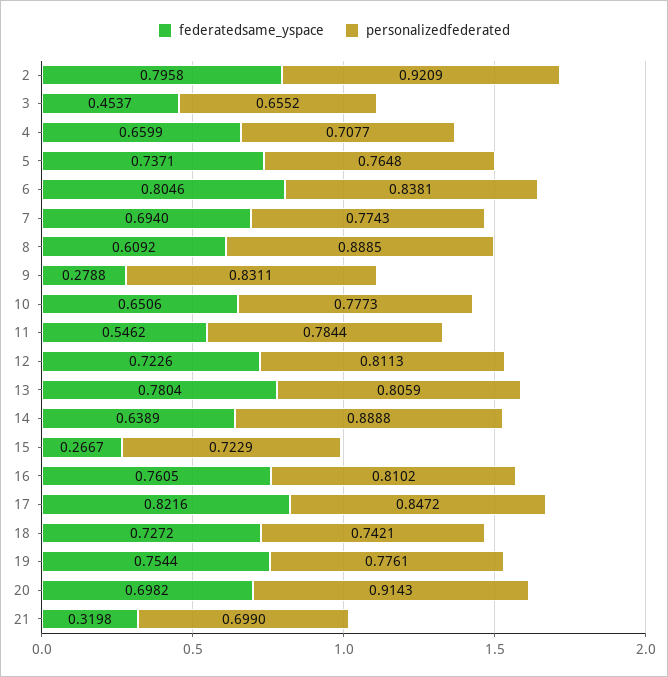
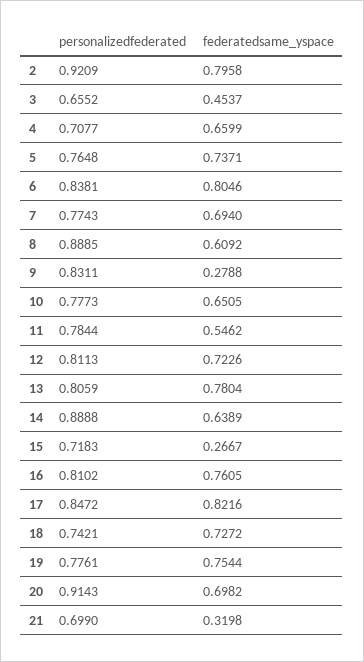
federatedsame_yspace, 10: 0.6506 -> 0.6505
personalizedfederated, 15: 0.7229 -> 0.7183

